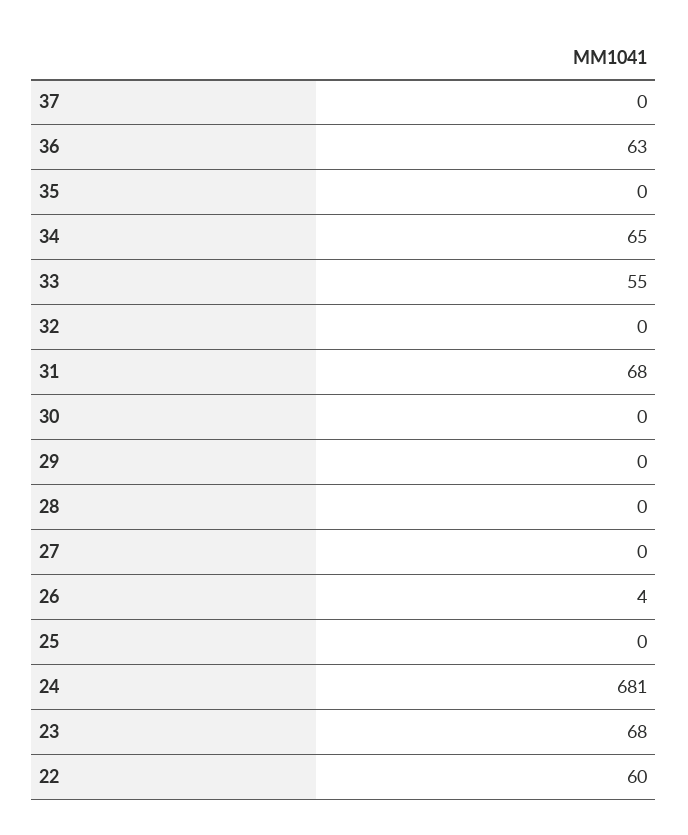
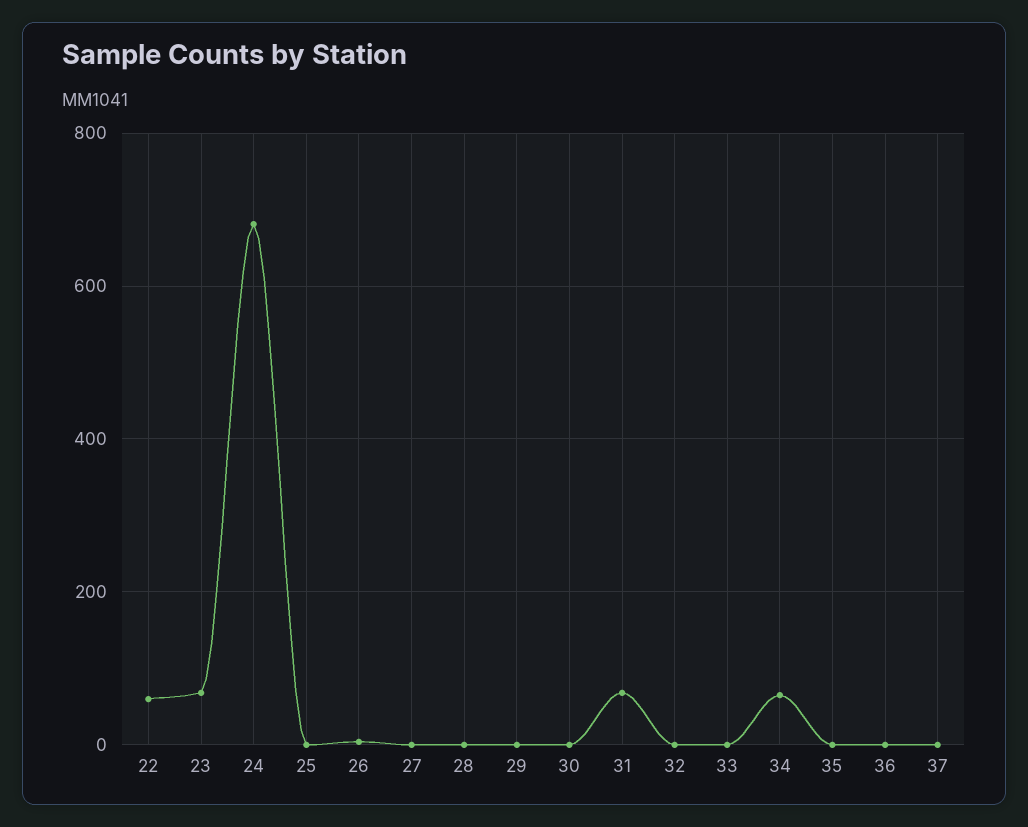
36: 63 -> 0
33: 55 -> 0

